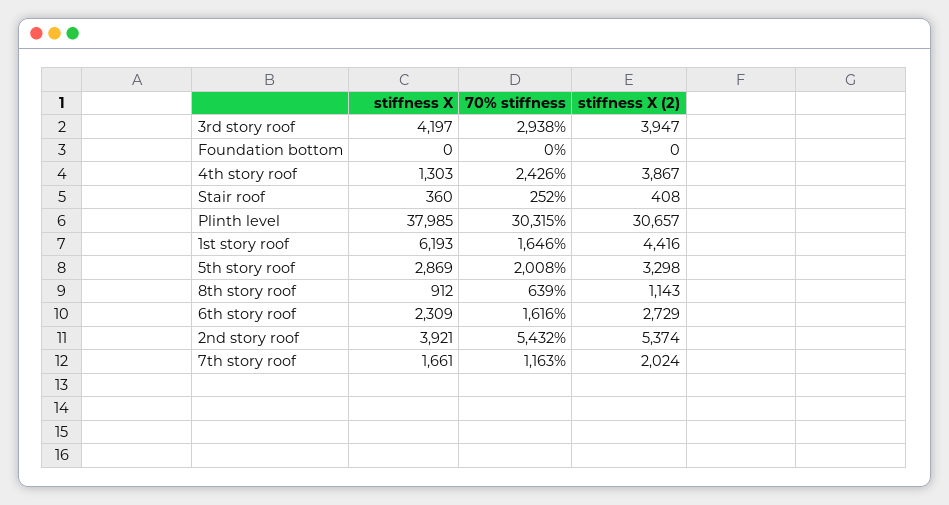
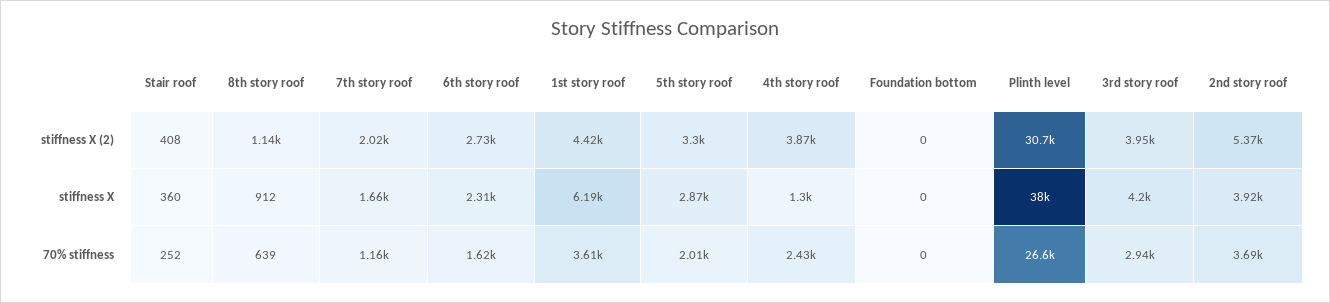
70% stiffness, Plinth level: 30315 -> 26600
70% stiffness, 1st story roof: 1646 -> 3610
70% stiffness, 2nd story roof: 5432 -> 3690

